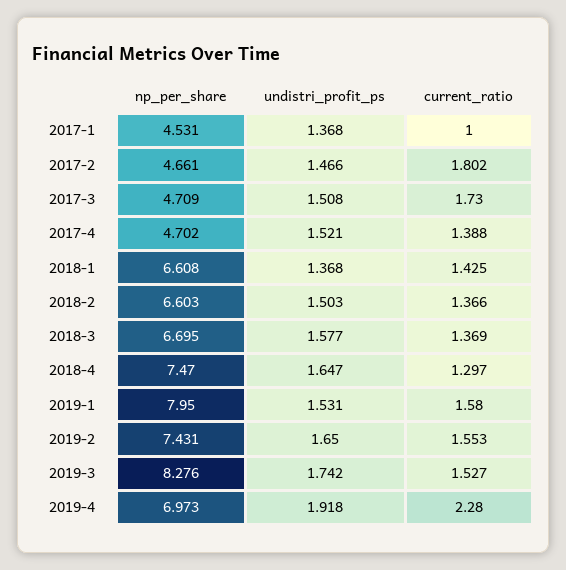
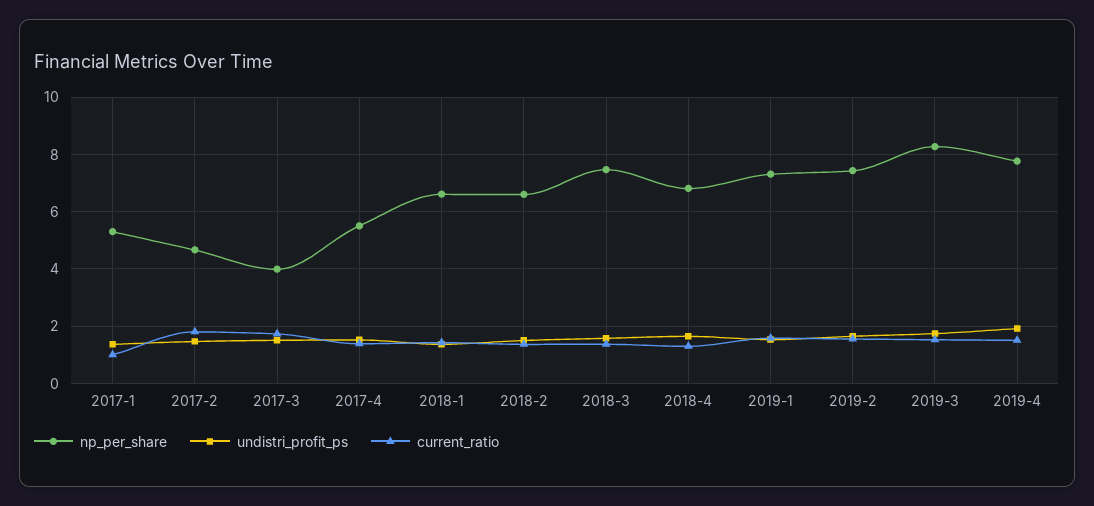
np_per_share, 2017-1: 4.531 -> 5.25
np_per_share, 2017-3: 4.709 -> 4
np_per_share, 2017-4: 4.702 -> 5.5
np_per_share, 2018-3: 6.695 -> 7.5
np_per_share, 2018-4: 7.47 -> 6.75
np_per_share, 2019-1: 7.95 -> 7.25
np_per_share, 2019-4: 6.973 -> 7.75
current_ratio, 2019-4: 2.28 -> 1.5

